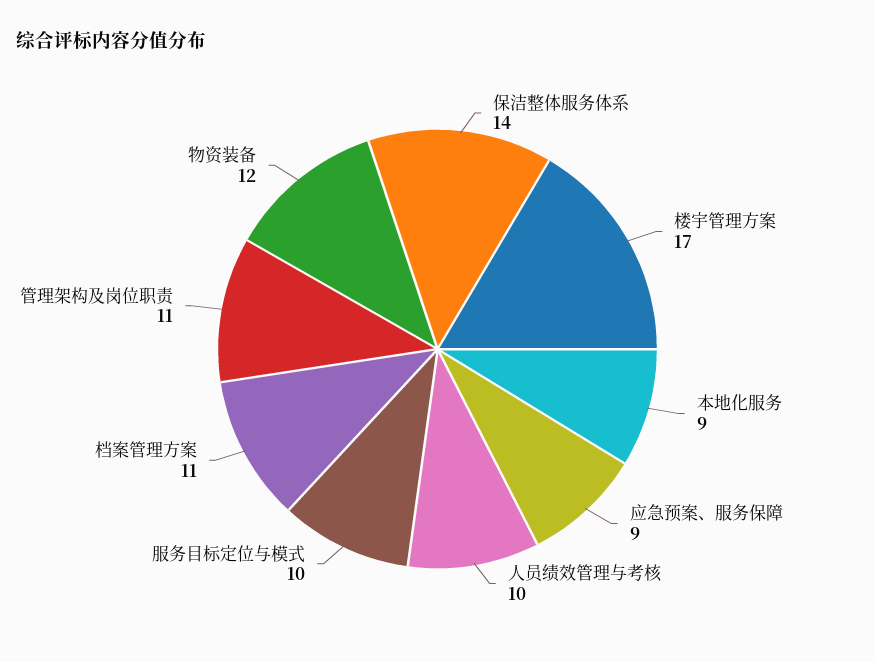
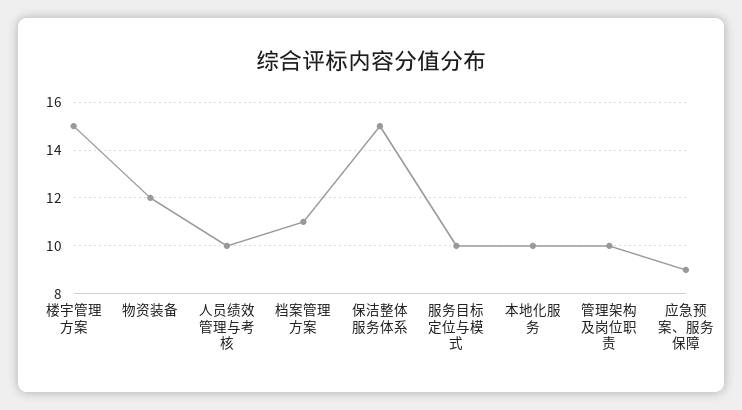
保洁整体服务体系: 14 -> 15
楼宇管理方案: 17 -> 15
本地化服务: 9 -> 10
管理架构及岗位职责: 11 -> 10

